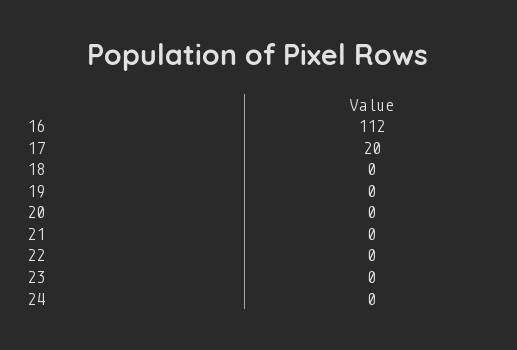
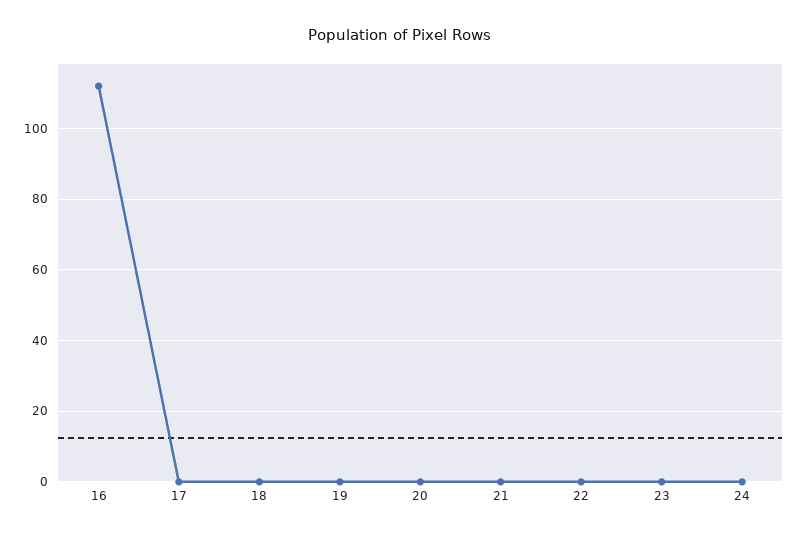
17: 20 -> 0

